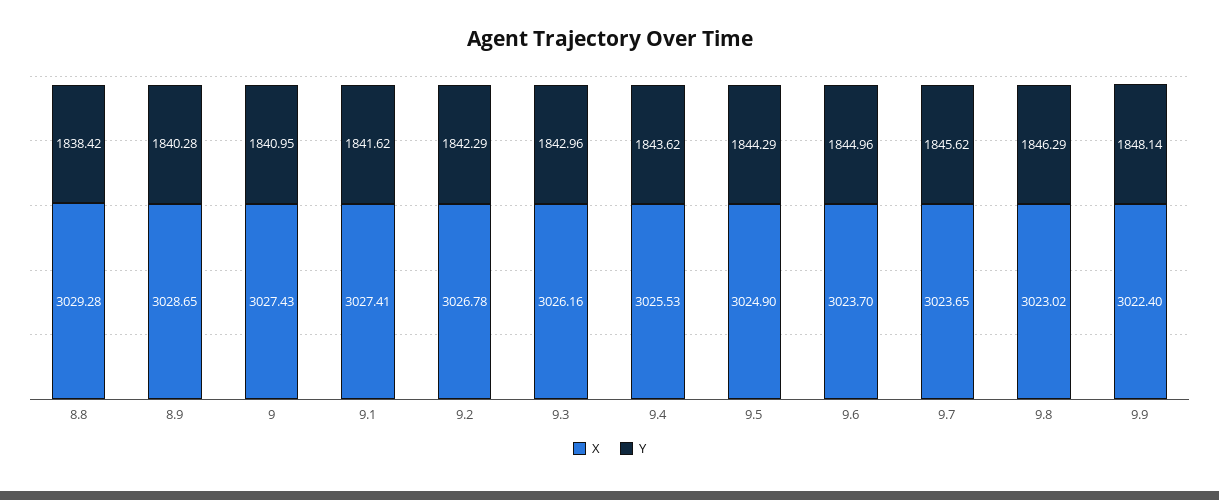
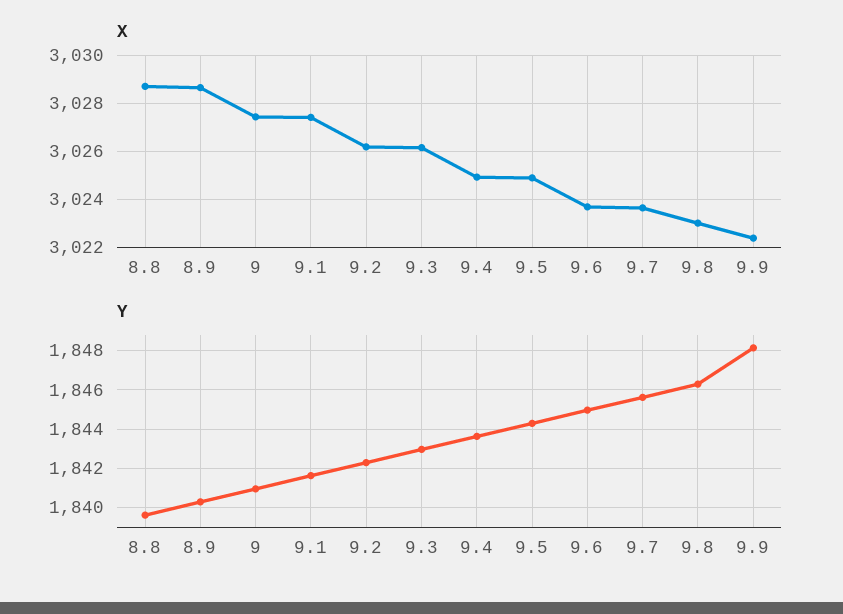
X, 8.8: 3029.28 -> 3028.75
Y, 8.8: 1838.42 -> 1839.5
X, 9.2: 3026.78 -> 3026.25
X, 9.4: 3025.53 -> 3025

